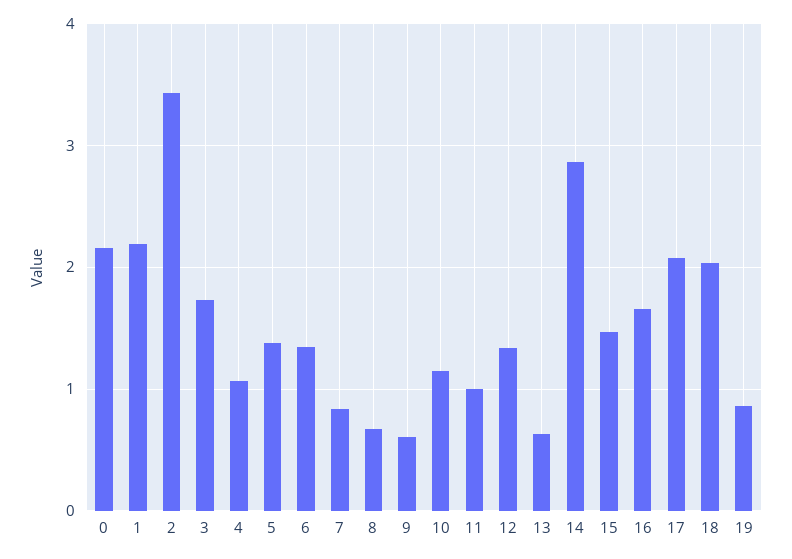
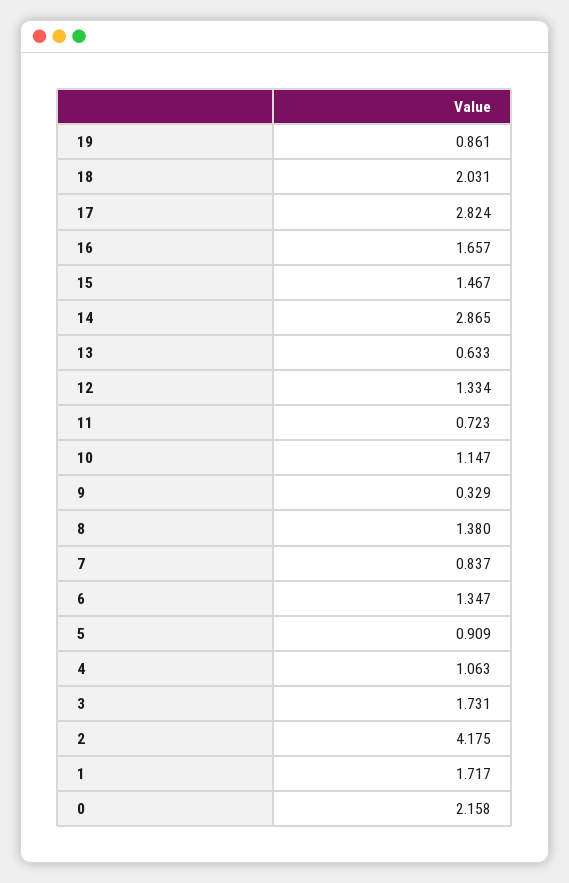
1: 2.2 -> 1.717
2: 3.4 -> 4.175
5: 1.4 -> 0.909
8: 0.7 -> 1.38
9: 0.6 -> 0.329
11: 1 -> 0.723
17: 2.1 -> 2.824

